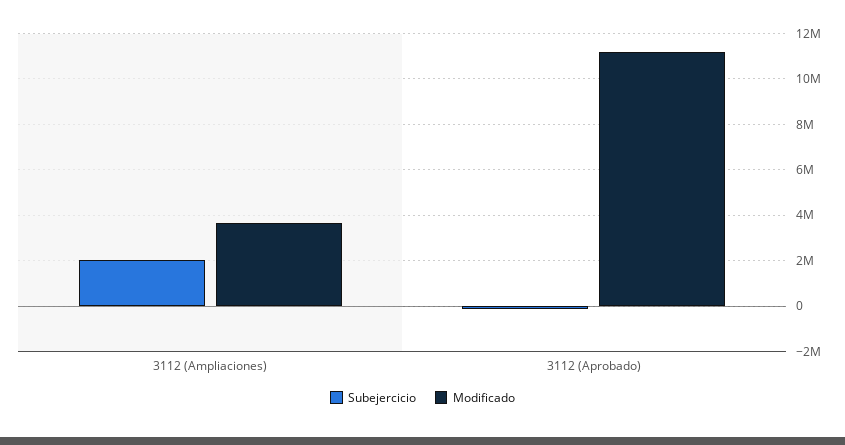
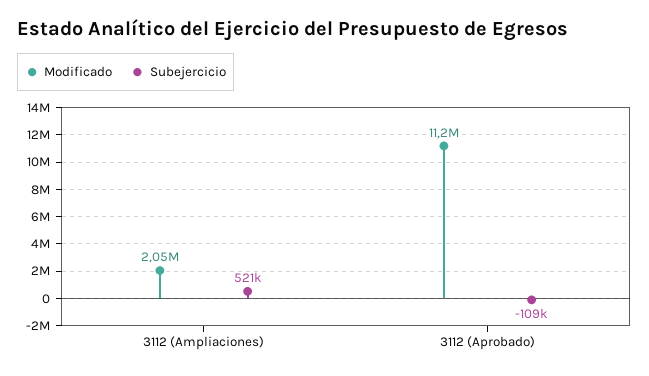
Subejercicio, 3112 (Ampliaciones): 2000000 -> 521000
Modificado, 3112 (Ampliaciones): 3500000 -> 2050000

